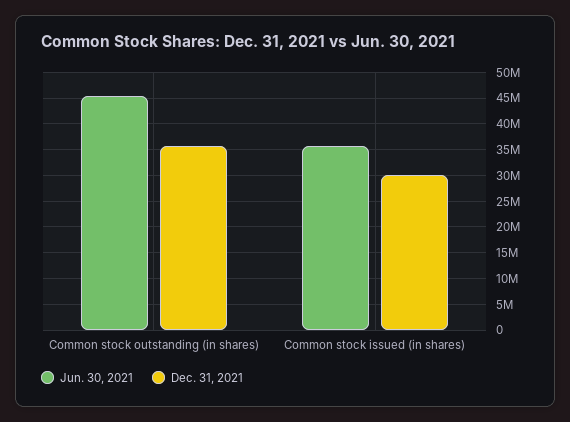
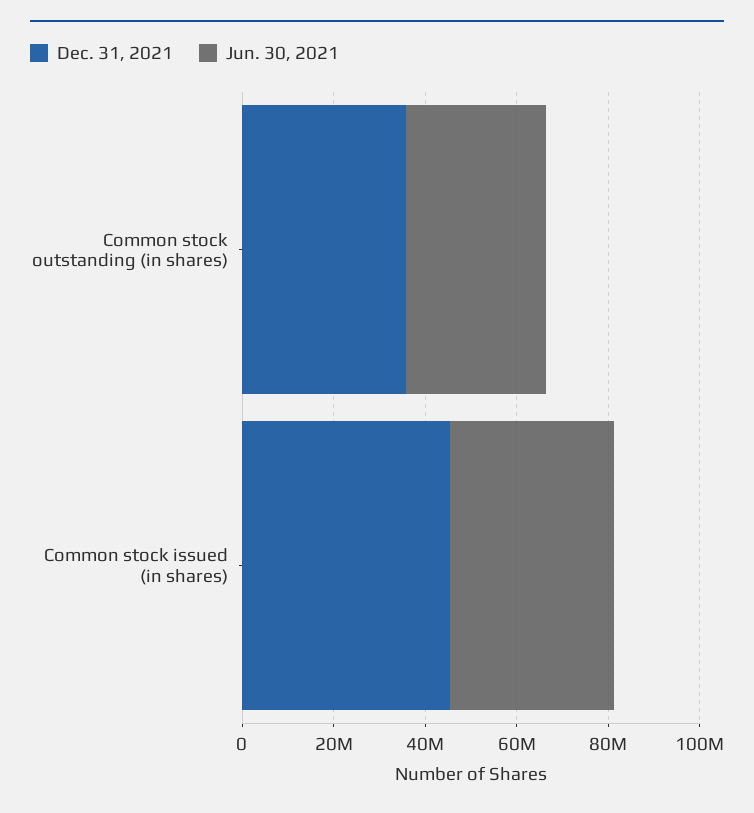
Jun. 30, 2021, Common stock outstanding (in shares): 45000000 -> 30000000
Dec. 31, 2021, Common stock issued (in shares): 30000000 -> 45000000

